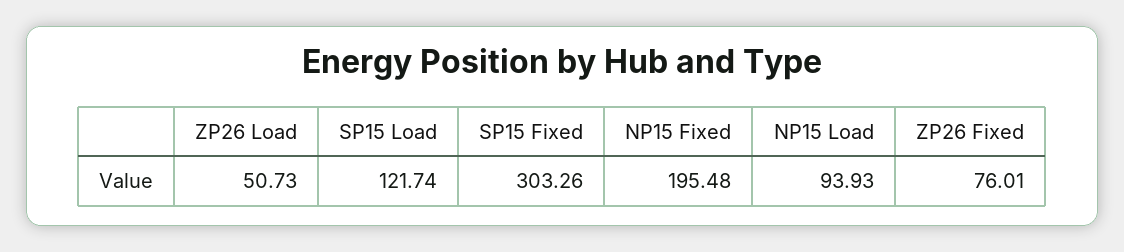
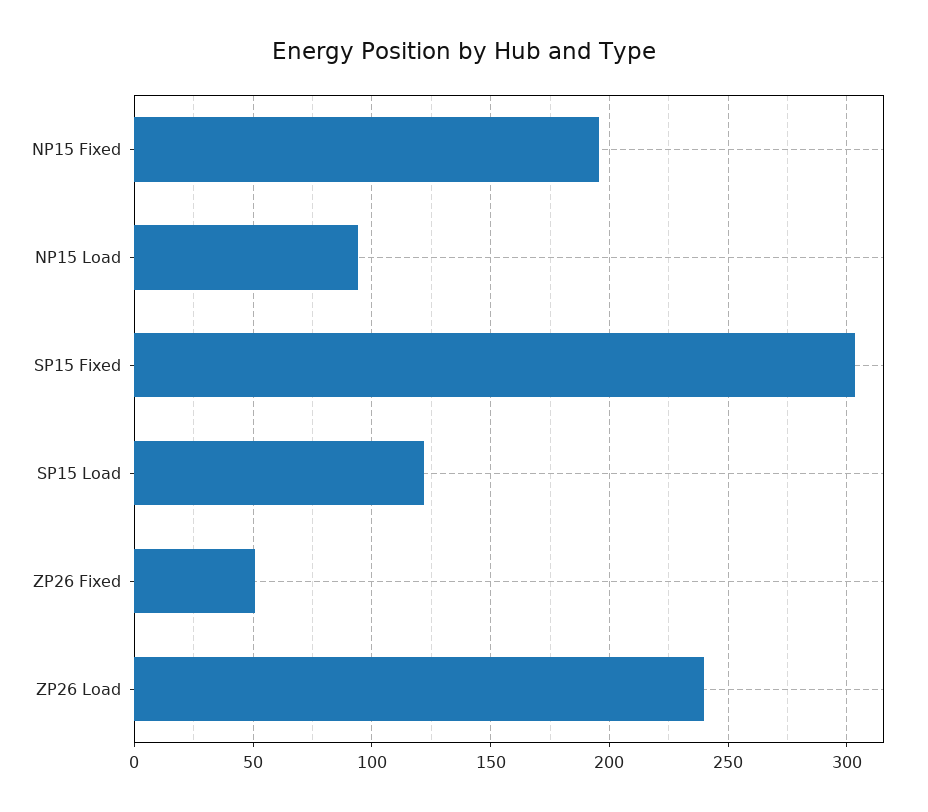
ZP26 Load: 50.73 -> 240
ZP26 Fixed: 76.01 -> 50

